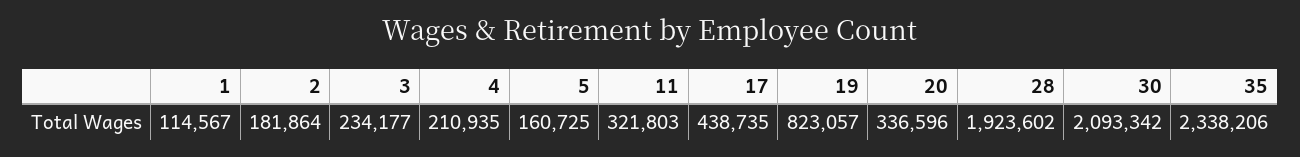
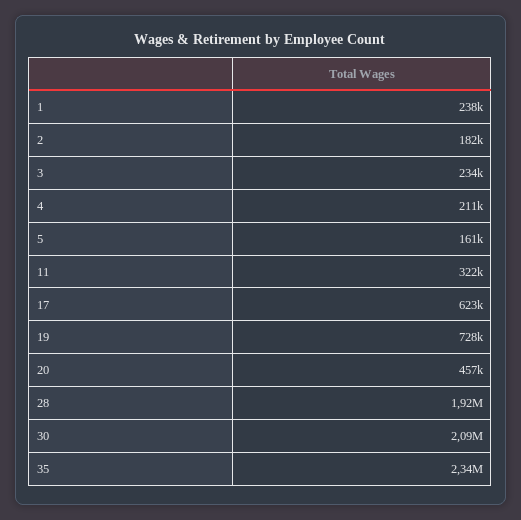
1: 114567 -> 238000
17: 438735 -> 623000
19: 823057 -> 728000
20: 336596 -> 457000

